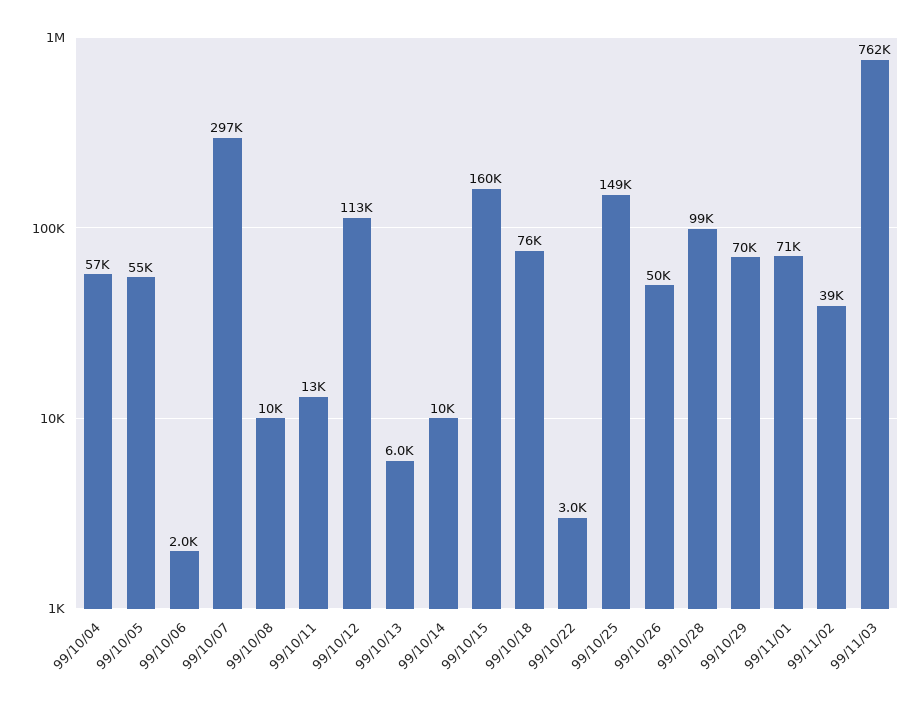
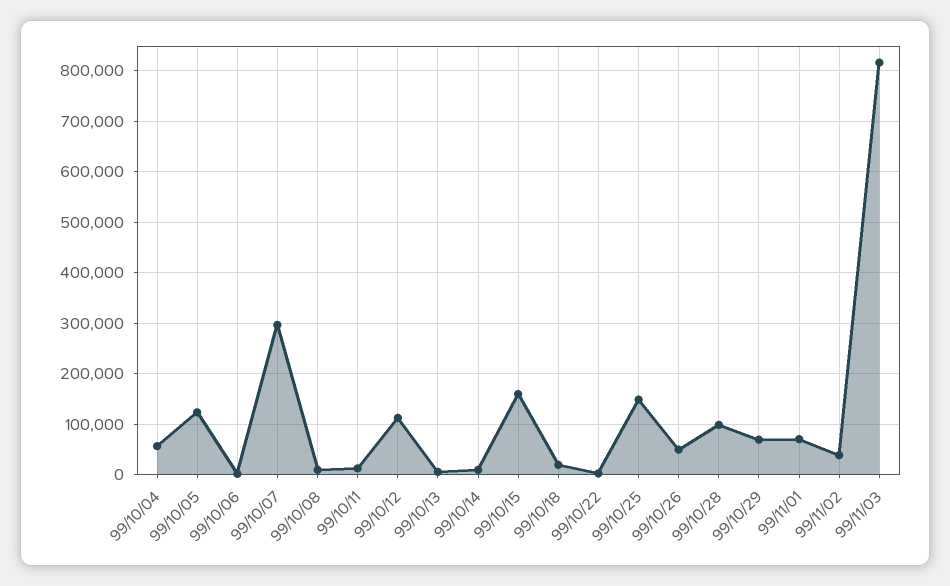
99/10/05: 55000 -> 120000
99/10/18: 76000 -> 20000
99/11/03: 762000 -> 820000

